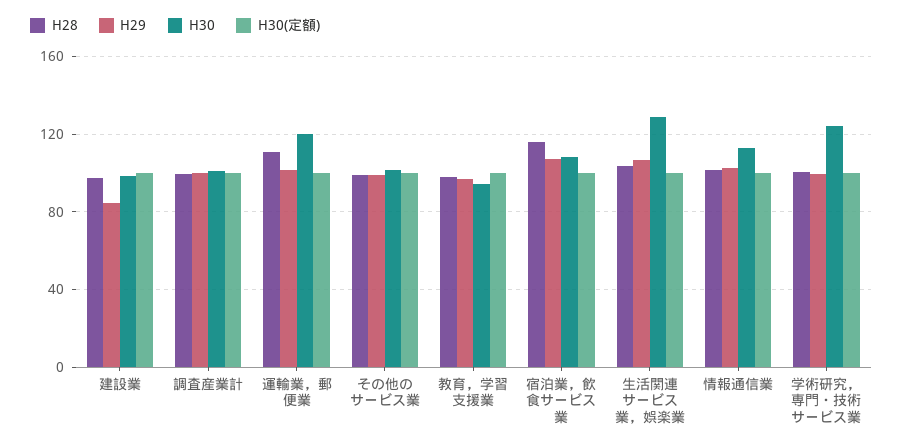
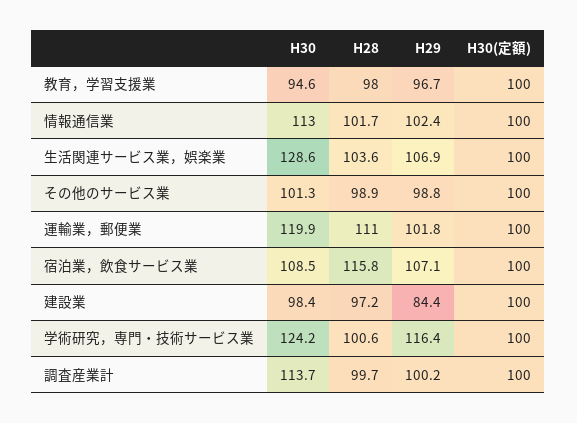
H30, 調査産業計: 100 -> 113.7
H29, 学術研究，専門・技術サービス業: 100 -> 116.4

